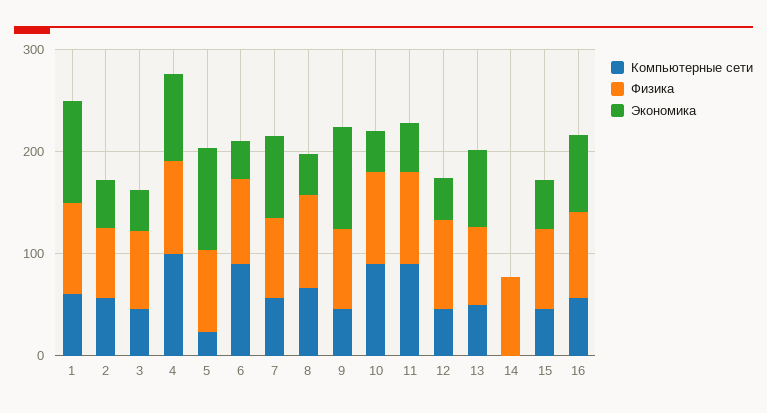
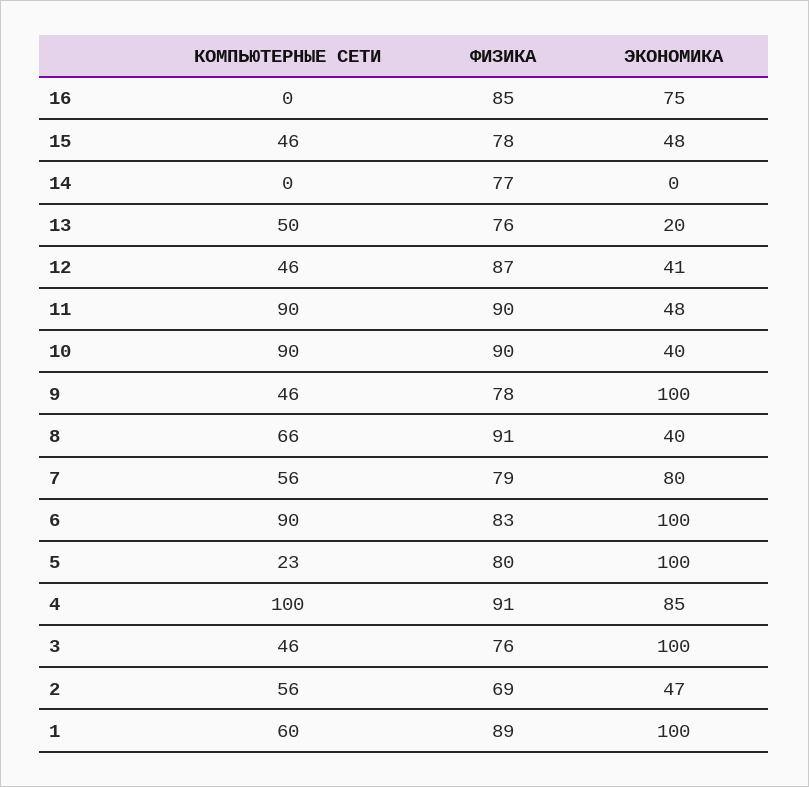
Экономика, 3: 40 -> 100
Экономика, 6: 40 -> 100
Экономика, 13: 80 -> 20
Компьютерные сети, 16: 60 -> 0

